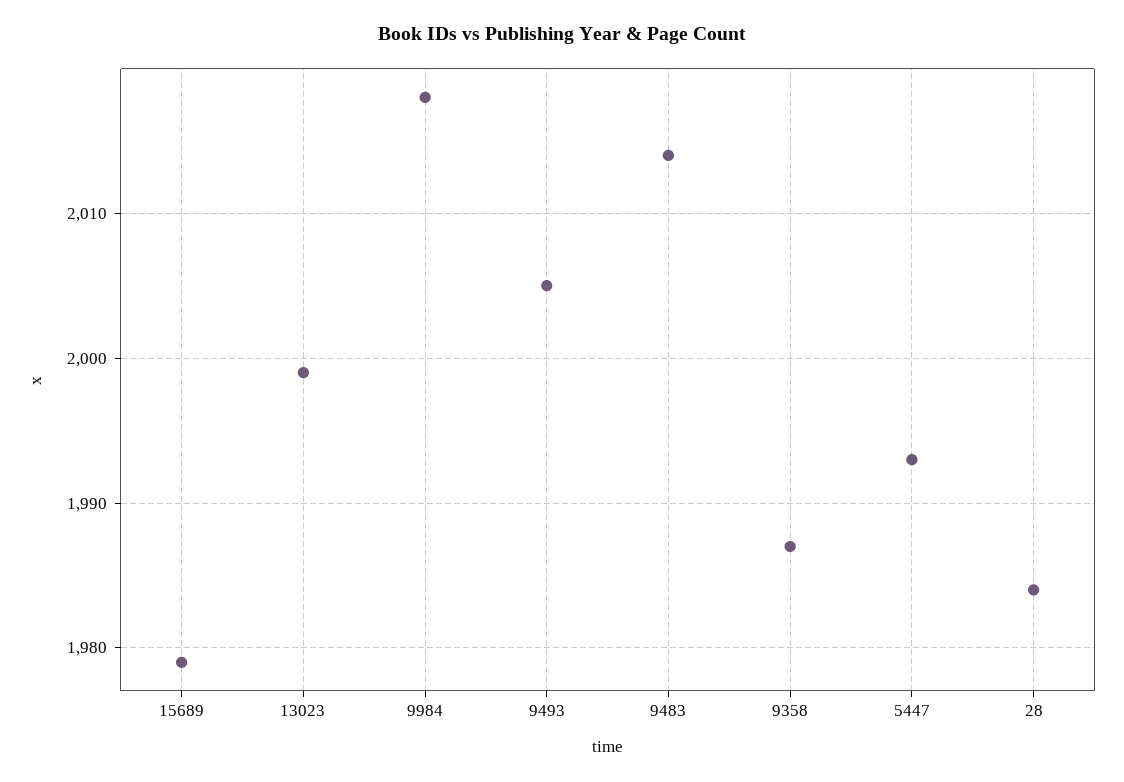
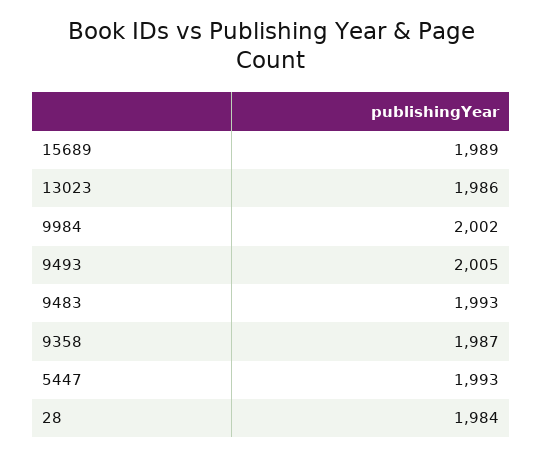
15689: 1979 -> 1989
13023: 1999 -> 1986
9984: 2018 -> 2002
9483: 2014 -> 1993

